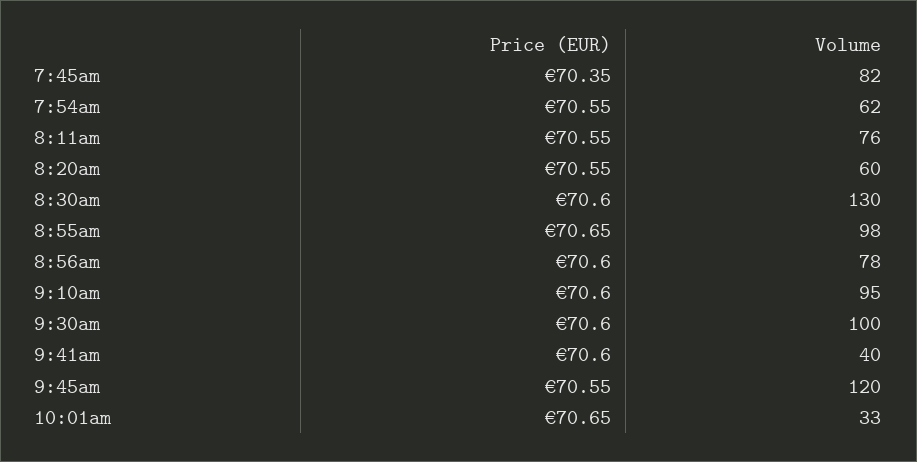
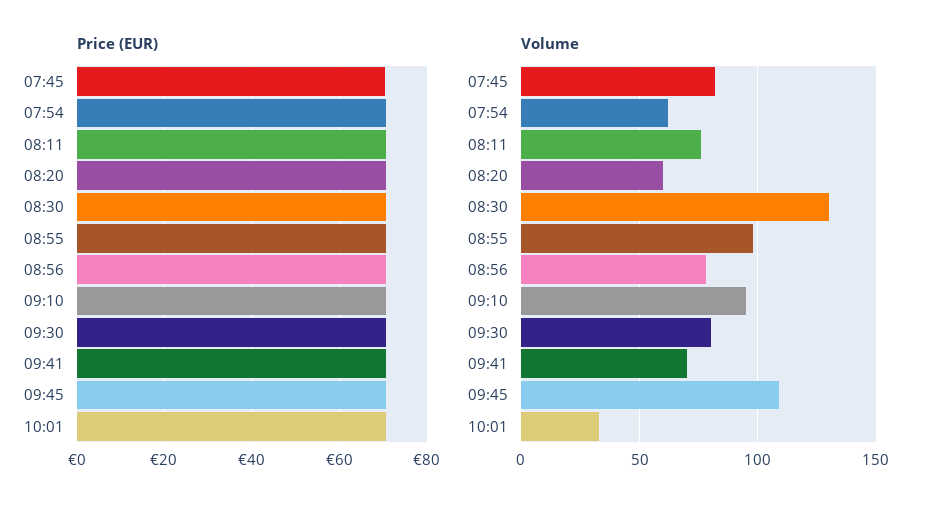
Volume, 9:30am: 100 -> 80
Volume, 9:41am: 40 -> 70
Volume, 9:45am: 120 -> 110

